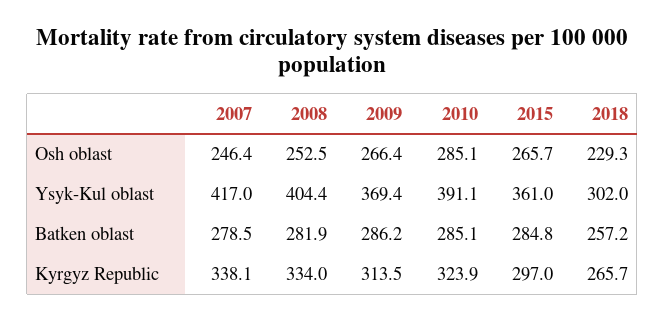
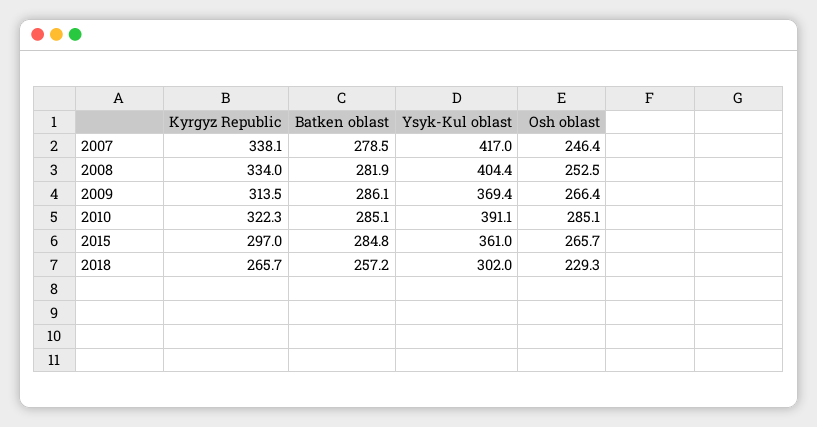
2009, Batken oblast: 286.2 -> 286.1
2010, Kyrgyz Republic: 323.9 -> 322.3

